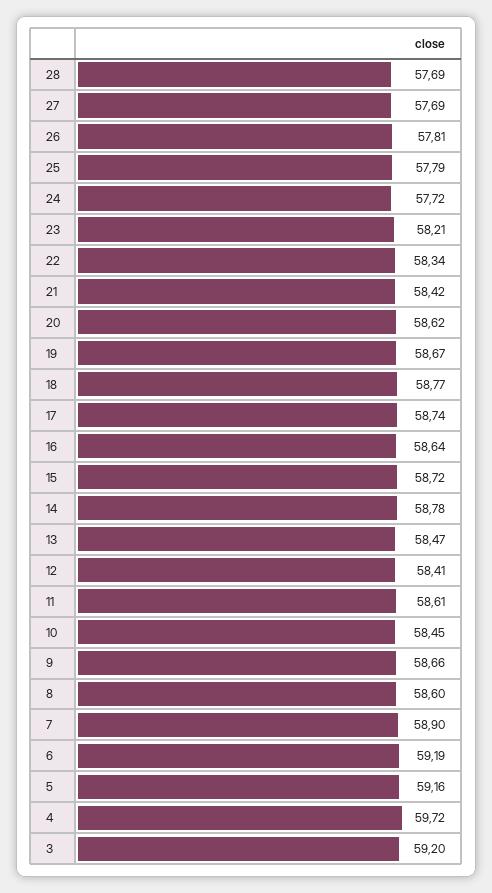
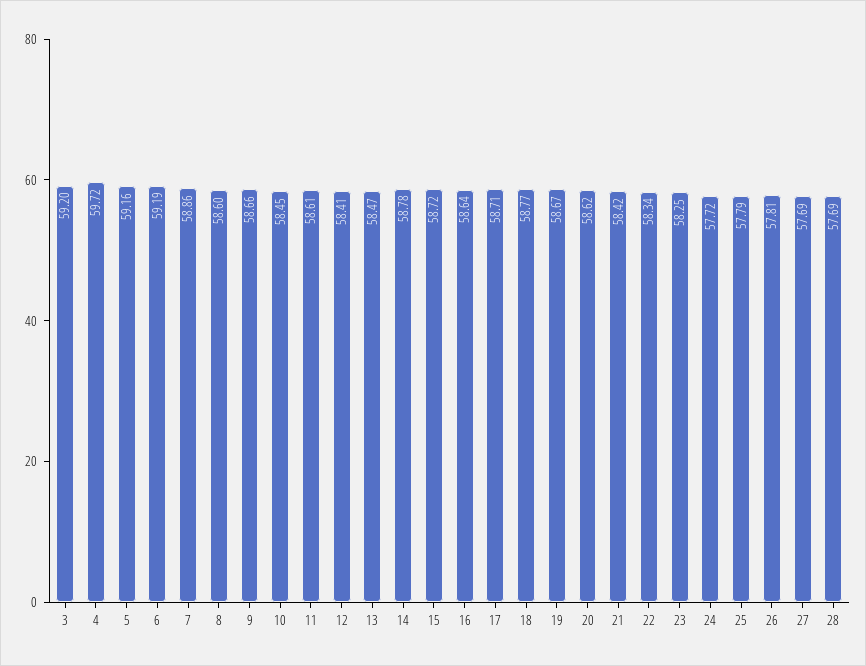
23: 58.21 -> 58.25
17: 58.74 -> 58.71
7: 58.9 -> 58.86

